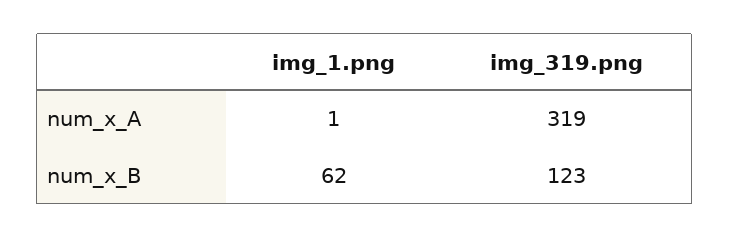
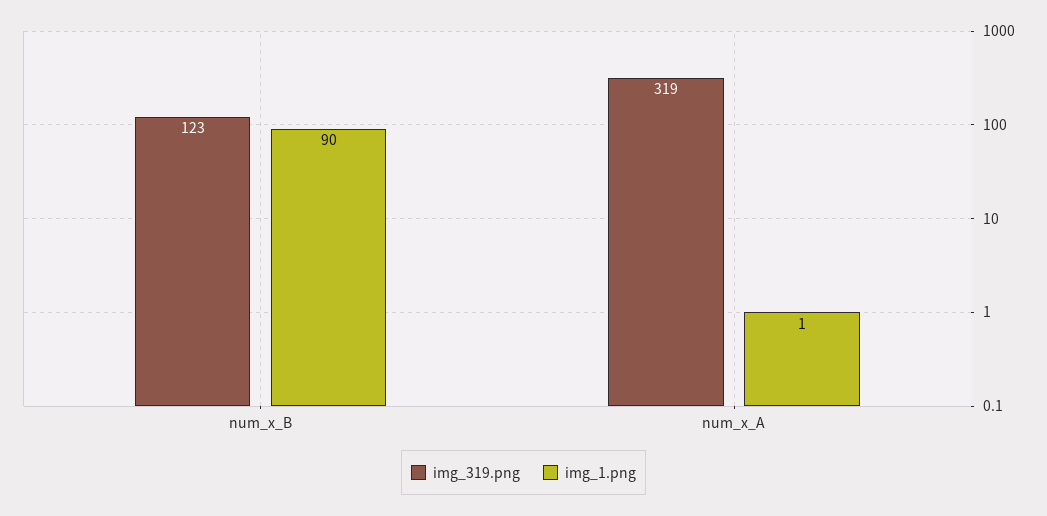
img_1.png, num_x_B: 62 -> 90

